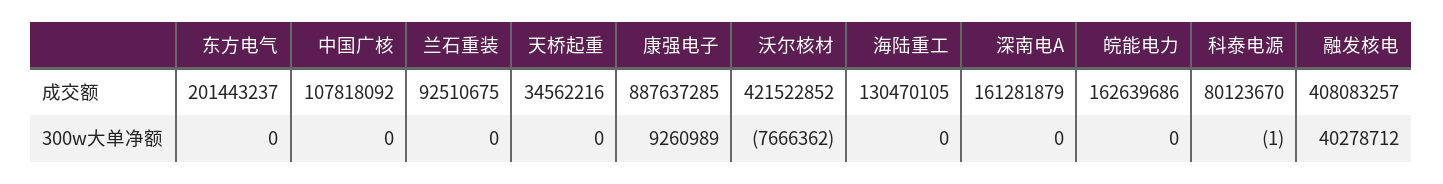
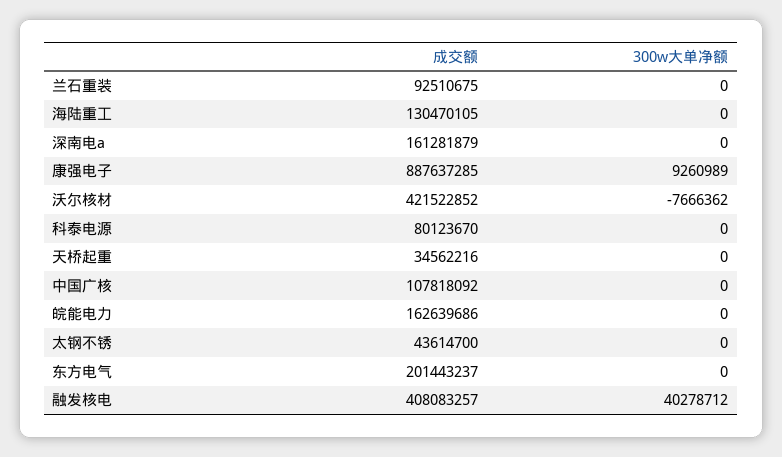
科泰电源, 300w大单净额: -1 -> 0
太钢不锈, 成交额: none -> 43614700
太钢不锈, 300w大单净额: none -> 0

